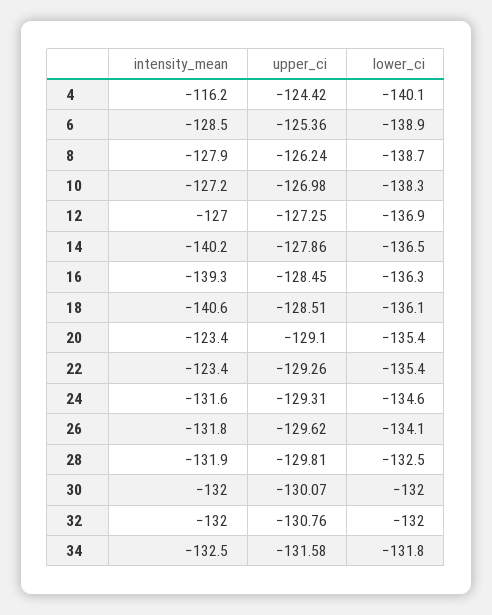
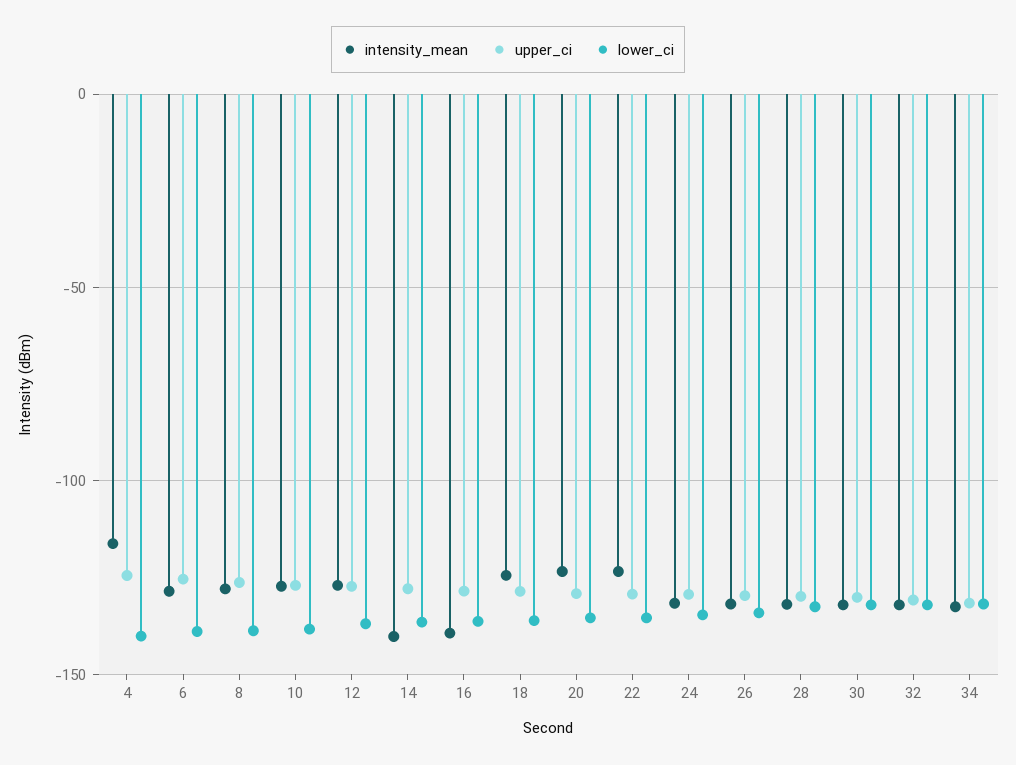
intensity_mean, 18: -140.6 -> -125

